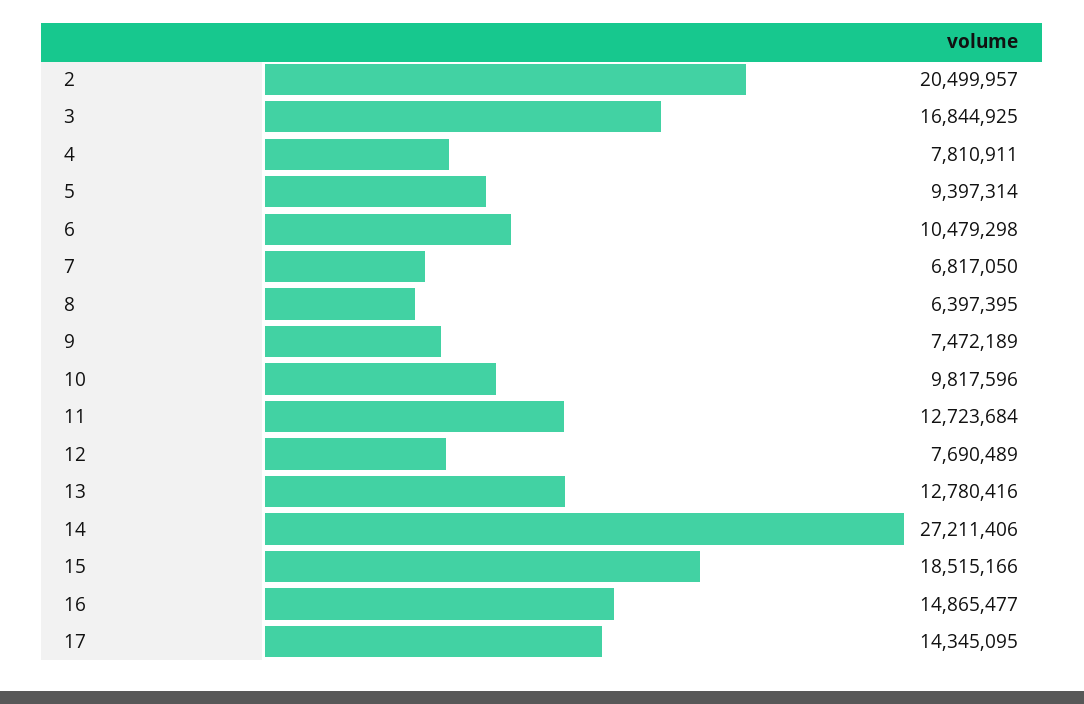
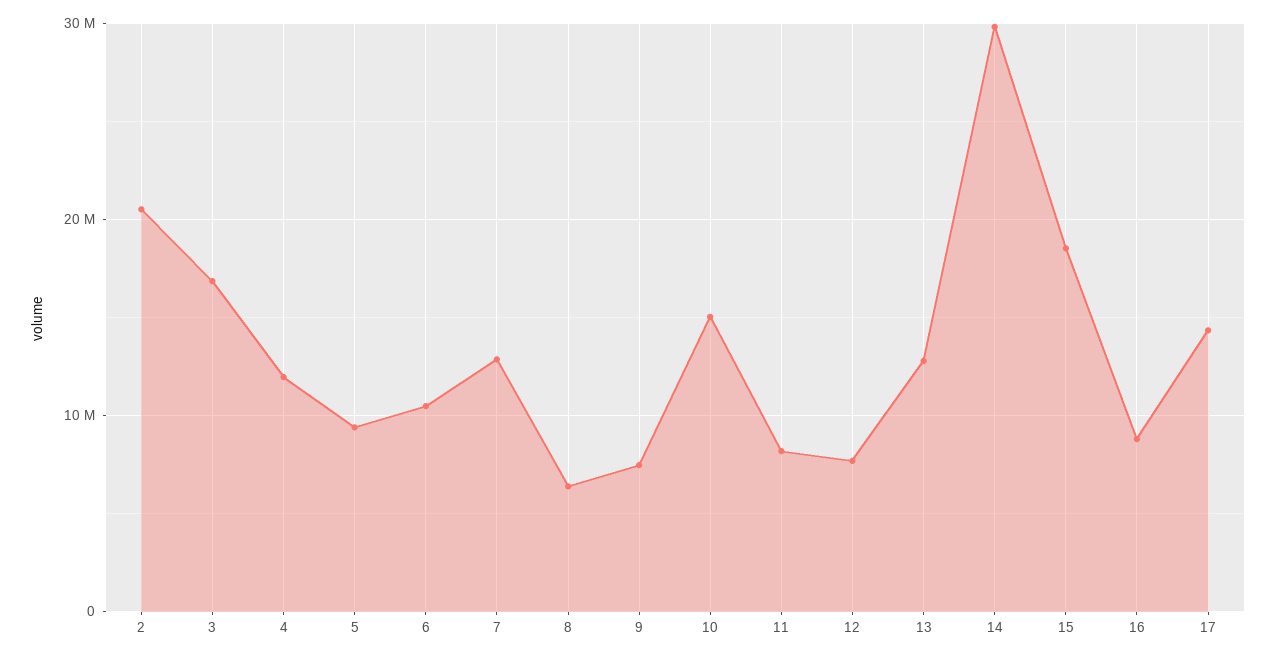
4: 7810911 -> 12000000
7: 6817050 -> 13000000
10: 9817596 -> 15000000
11: 12723684 -> 8000000
14: 27211406 -> 30000000
16: 14865477 -> 9000000

